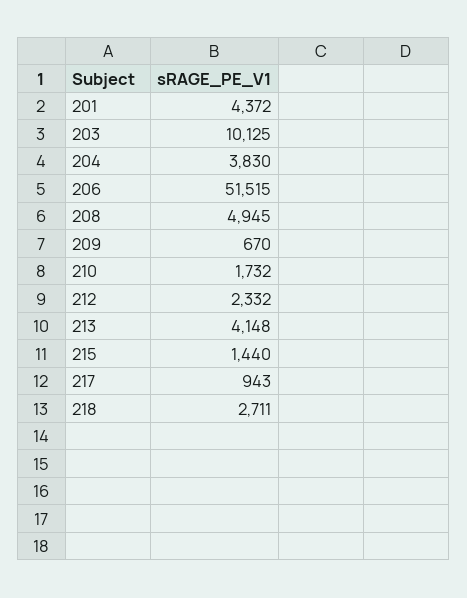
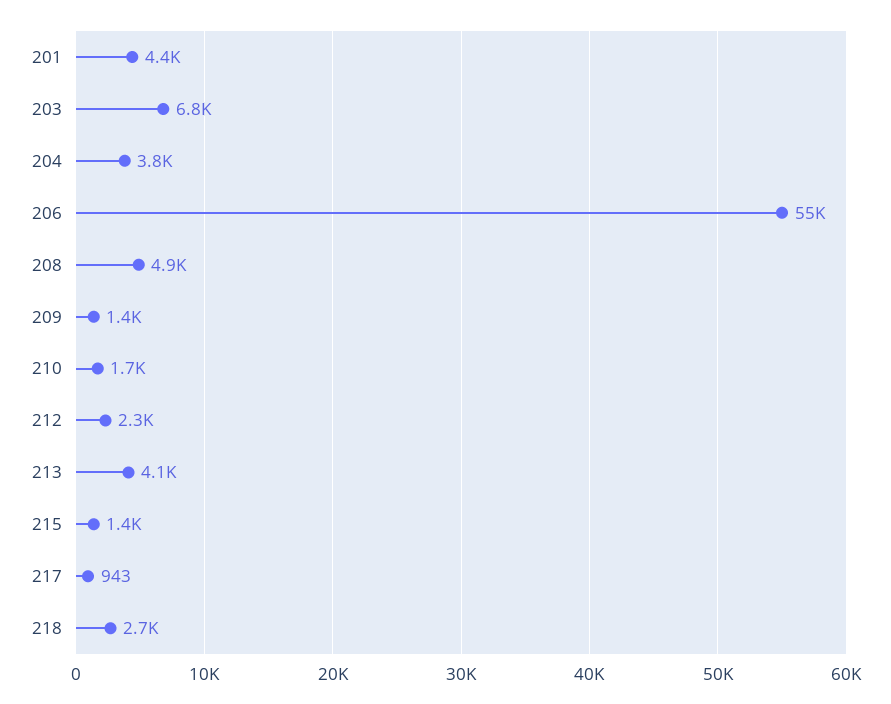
203: 10125 -> 6800
206: 51515 -> 55000
209: 670 -> 1400

